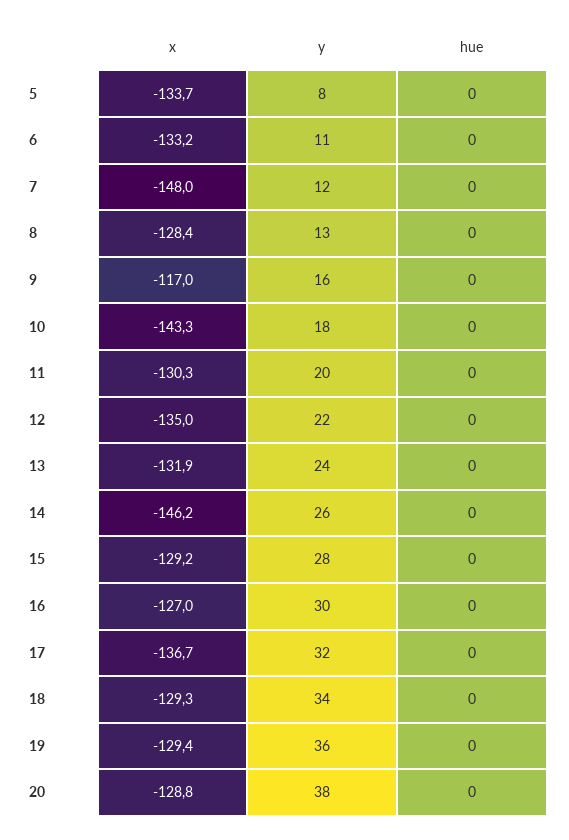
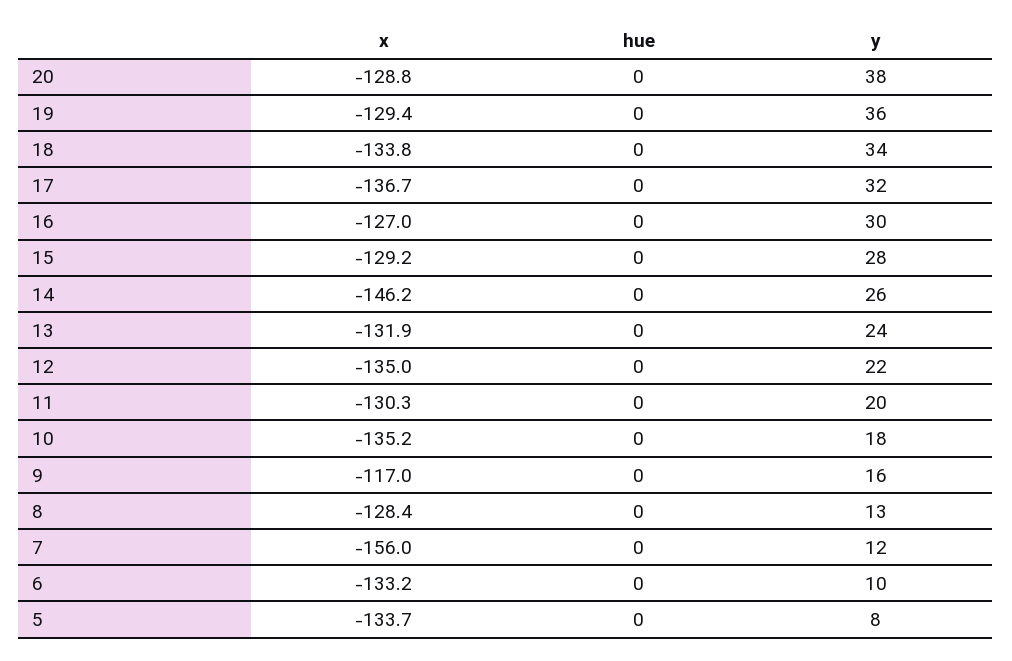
y, 6: 11 -> 10
x, 7: -148 -> -156
x, 10: -143.3 -> -135.2
x, 18: -129.3 -> -133.8

